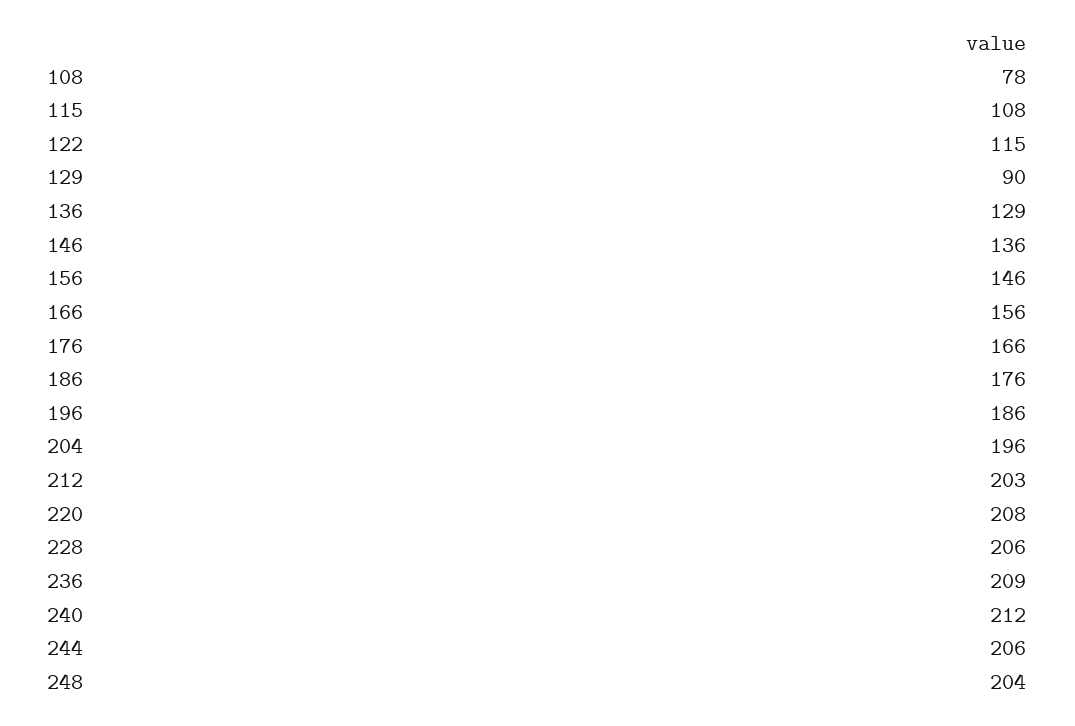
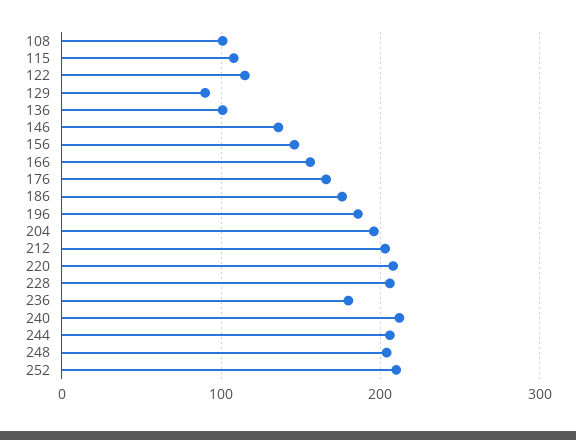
108: 78 -> 100
136: 129 -> 100
236: 209 -> 180
252: none -> 210

